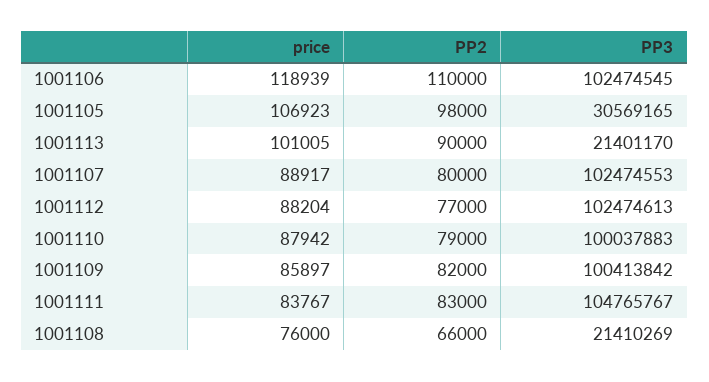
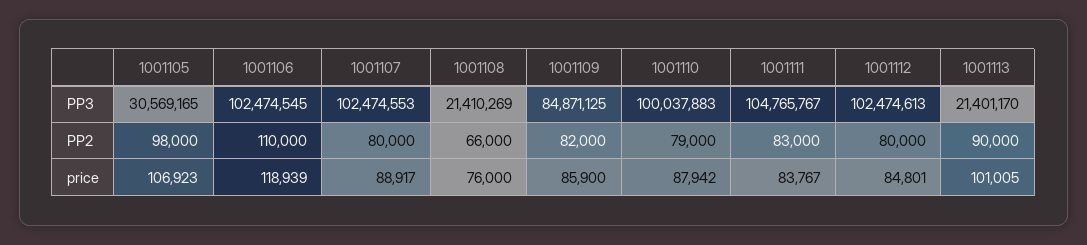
price, 1001112: 88204 -> 84801
PP2, 1001112: 77000 -> 80000
price, 1001109: 85897 -> 85900
PP3, 1001109: 100413842 -> 84871125

